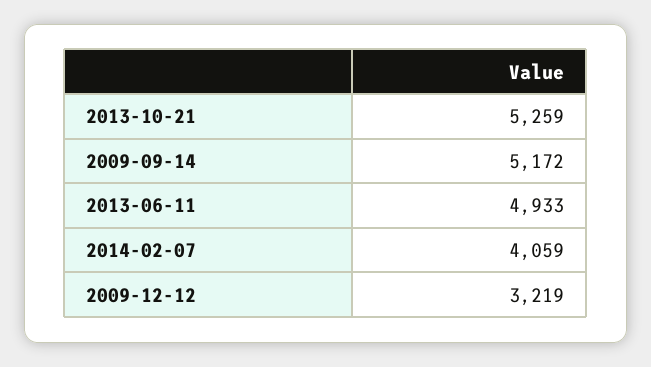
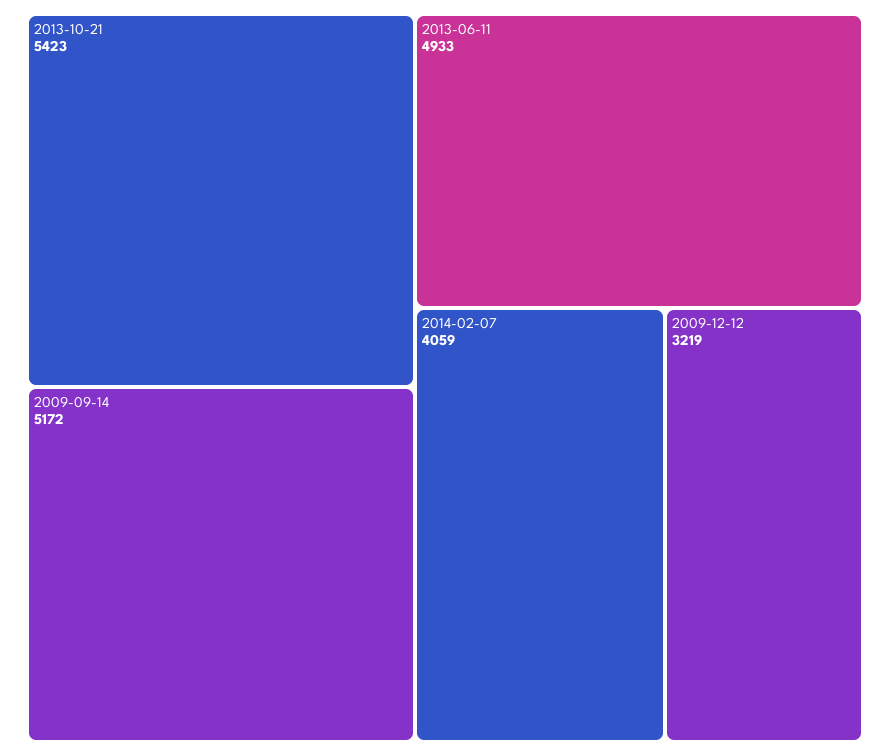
2013-10-21: 5259 -> 5423

